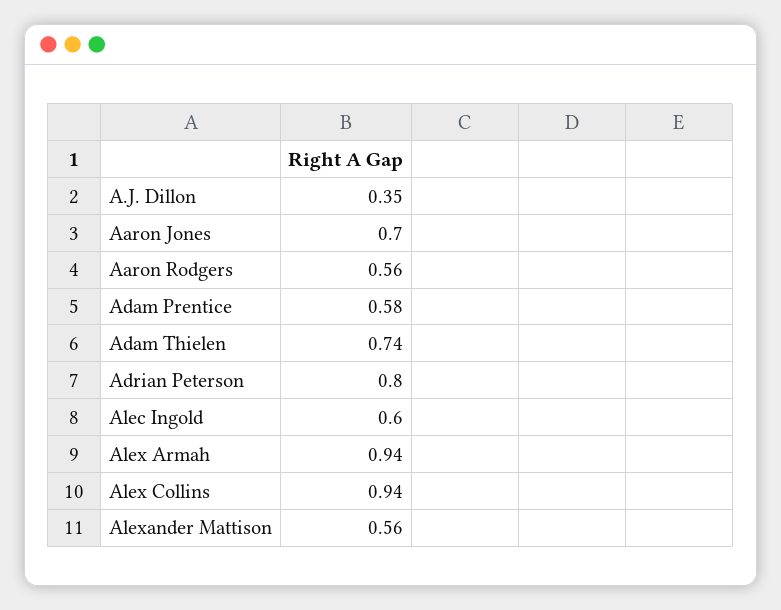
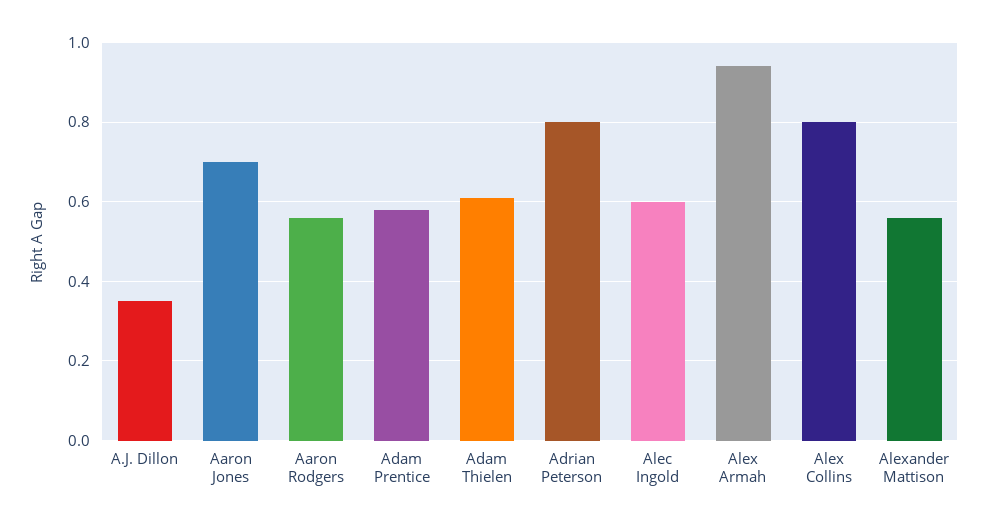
Adam Thielen: 0.74 -> 0.6
Alex Collins: 0.94 -> 0.8

